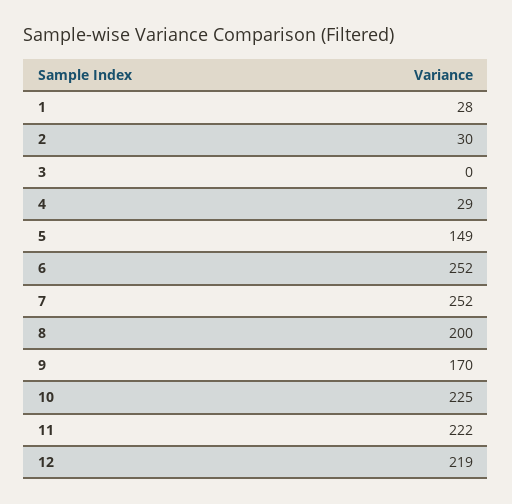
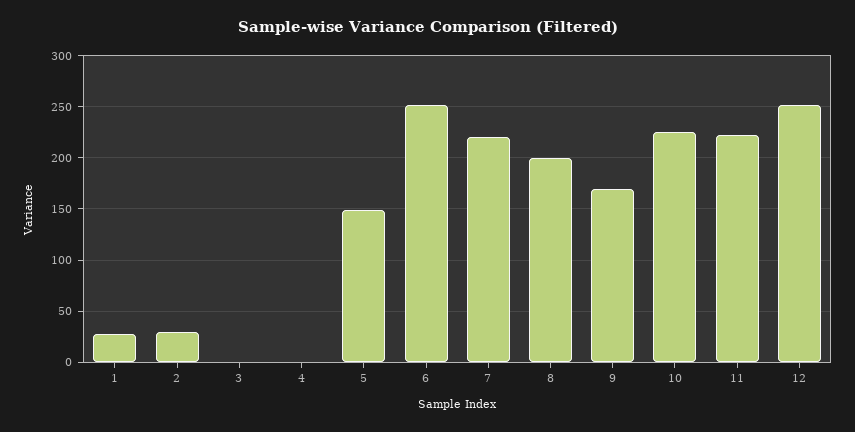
4: 29 -> 0
7: 252 -> 220
12: 219 -> 250

